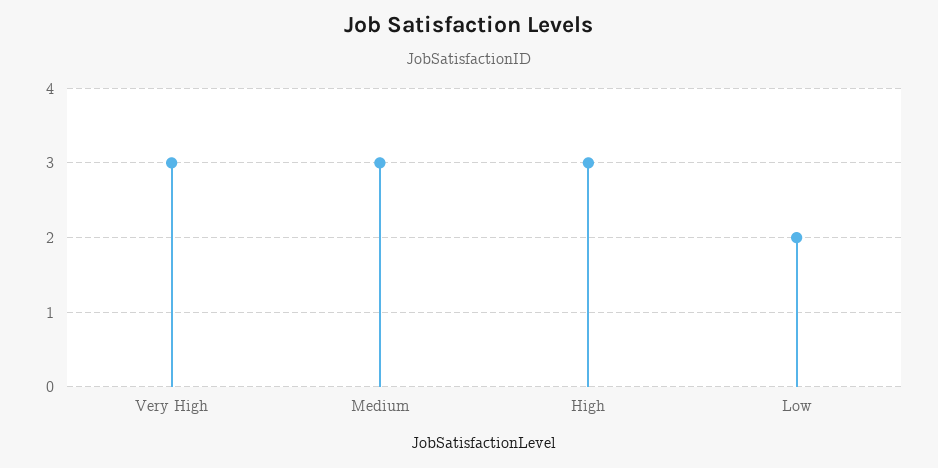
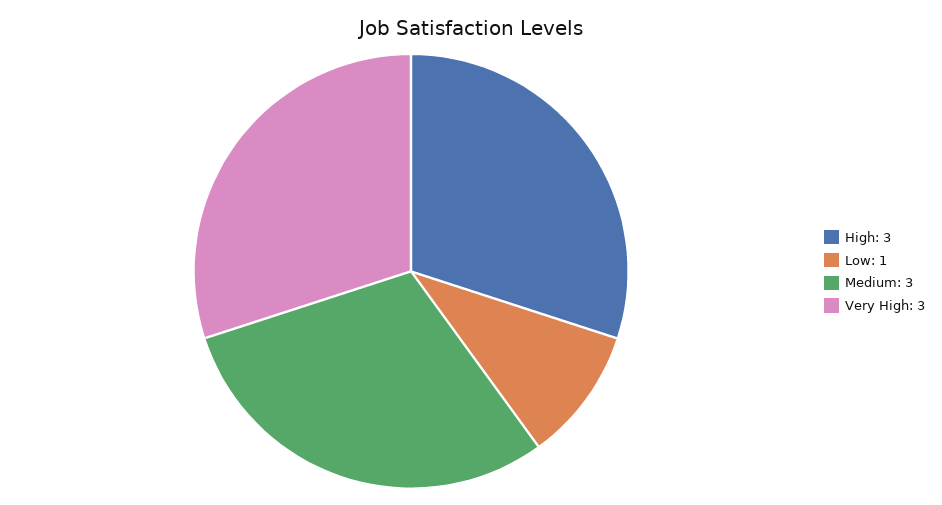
Low: 2 -> 1

